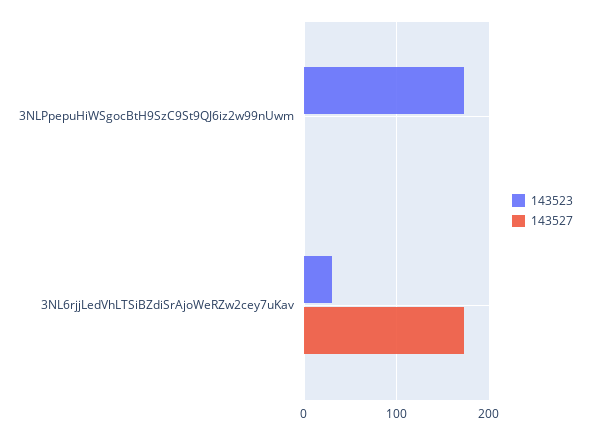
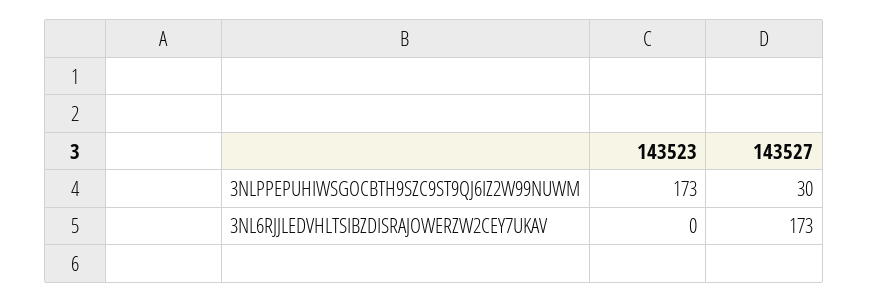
143527, 3NLPpepuHiWSgocBtH9SzC9St9QJ6iz2w99nUwm: 0 -> 30
143523, 3NL6rjjLedVhLTSiBZdiSrAjoWeRZw2cey7uKav: 30 -> 0

